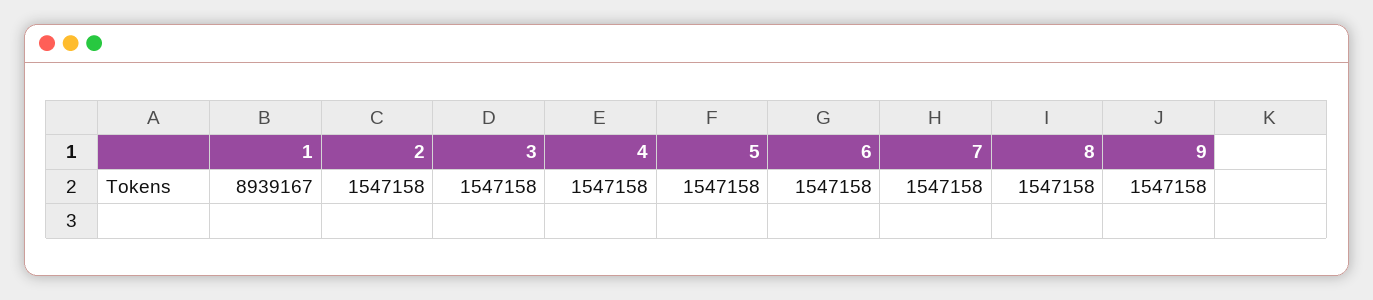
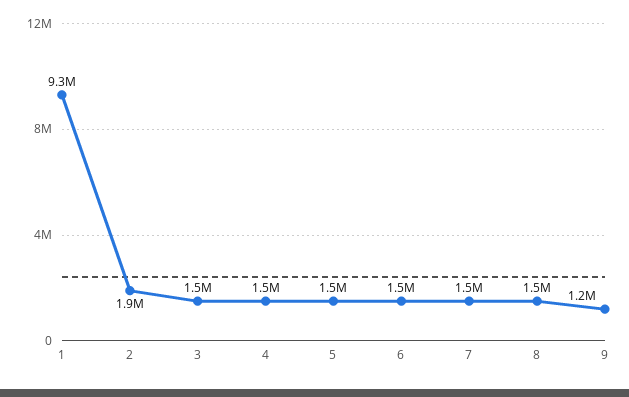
1: 8939167 -> 9300000
2: 1547158 -> 1900000
9: 1547158 -> 1200000

